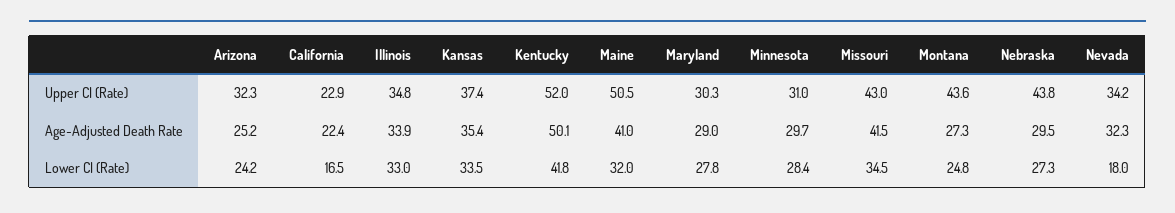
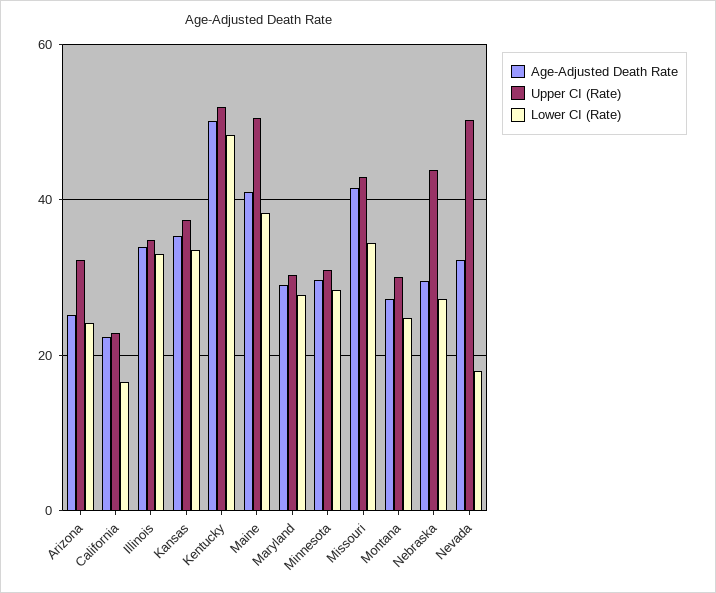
Upper CI (Rate), Montana: 43.6 -> 30
Upper CI (Rate), Nevada: 34.2 -> 50
Lower CI (Rate), Kentucky: 41.8 -> 48
Lower CI (Rate), Maine: 32 -> 38

